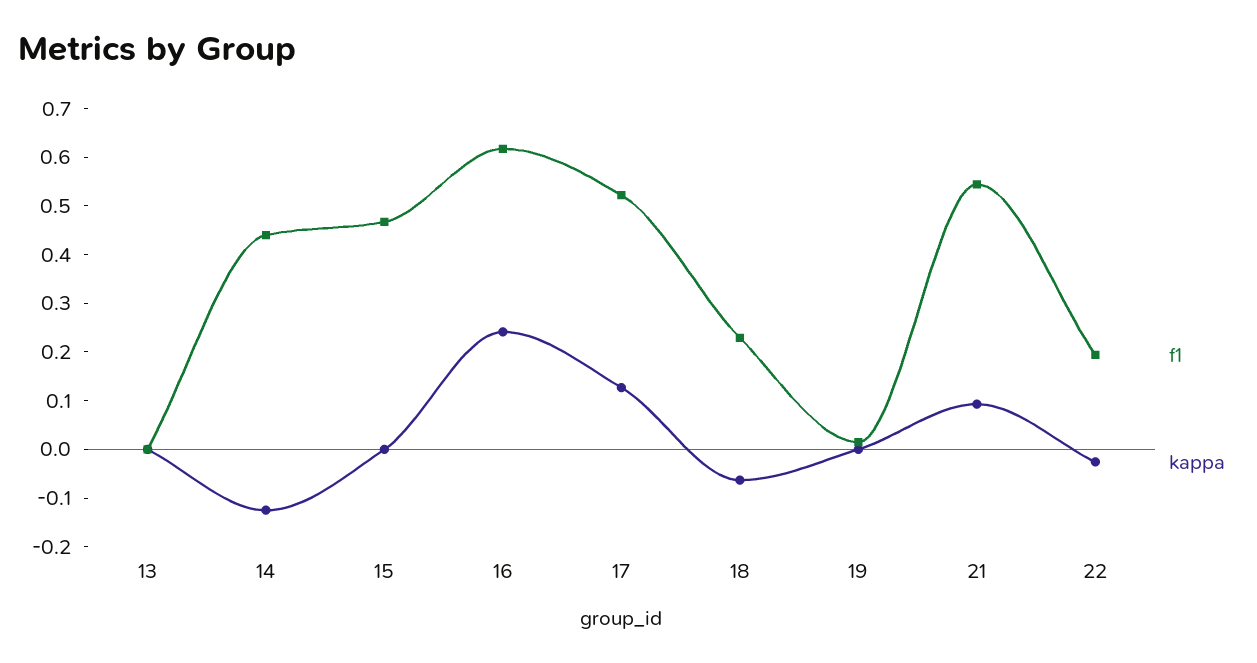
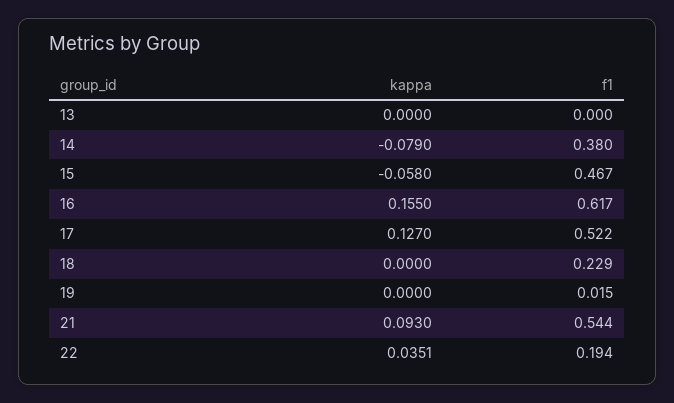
f1, 14: 0.44 -> 0.38
kappa, 14: -0.12 -> -0.079
kappa, 15: 0 -> -0.058
kappa, 16: 0.24 -> 0.155
kappa, 18: -0.06 -> 0
kappa, 22: -0.02 -> 0.0351

